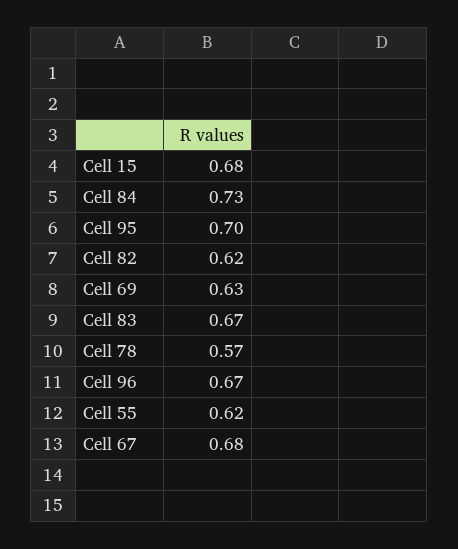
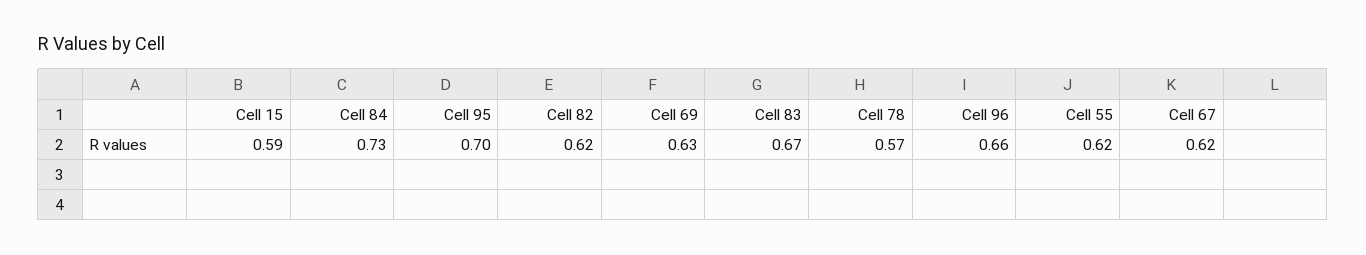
Cell 15: 0.68 -> 0.59
Cell 96: 0.67 -> 0.66
Cell 67: 0.68 -> 0.62

